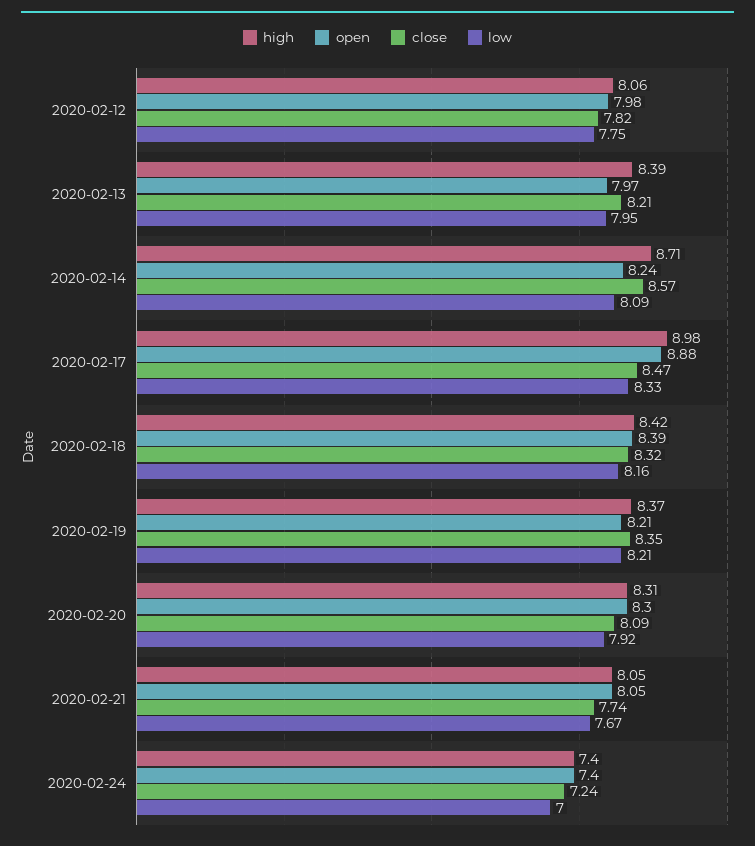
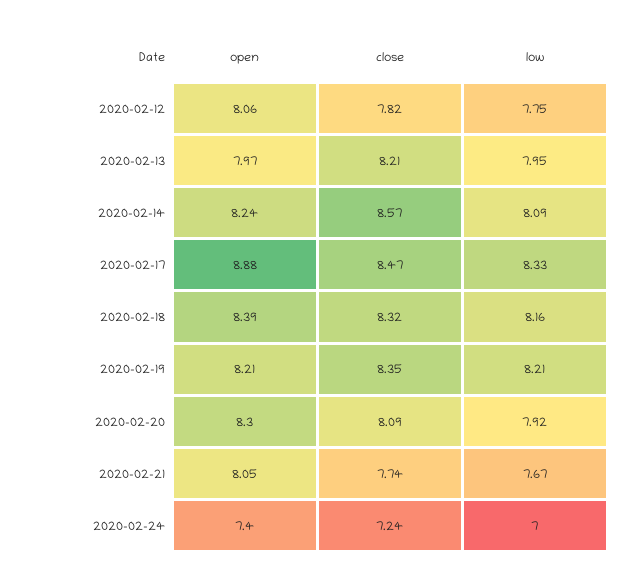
high, 2020-02-12: 8.06 -> none
open, 2020-02-12: 7.98 -> 8.06
high, 2020-02-13: 8.39 -> none
high, 2020-02-14: 8.71 -> none
high, 2020-02-17: 8.98 -> none
high, 2020-02-18: 8.42 -> none
high, 2020-02-19: 8.37 -> none
high, 2020-02-20: 8.31 -> none
high, 2020-02-21: 8.05 -> none
high, 2020-02-24: 7.4 -> none

